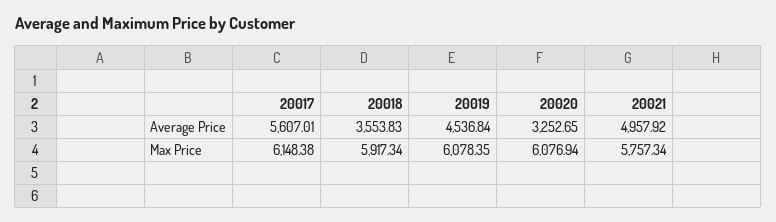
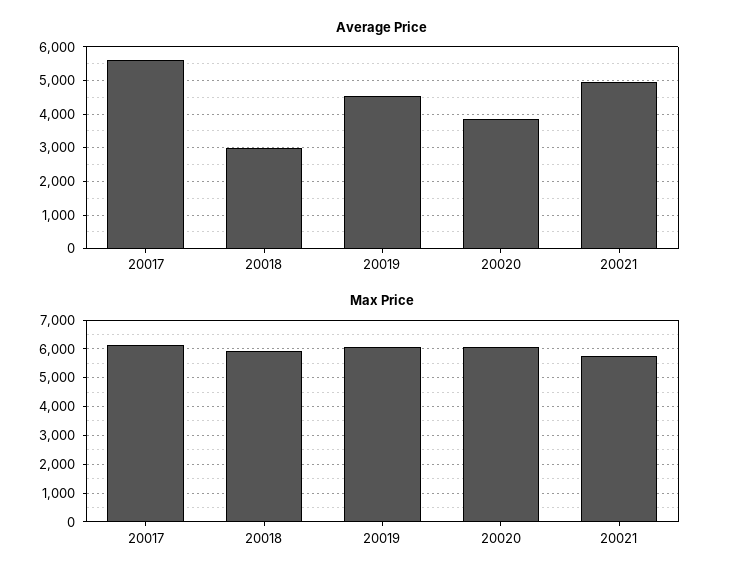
Average Price, 20018: 3553.83 -> 3000
Average Price, 20020: 3252.65 -> 3800

